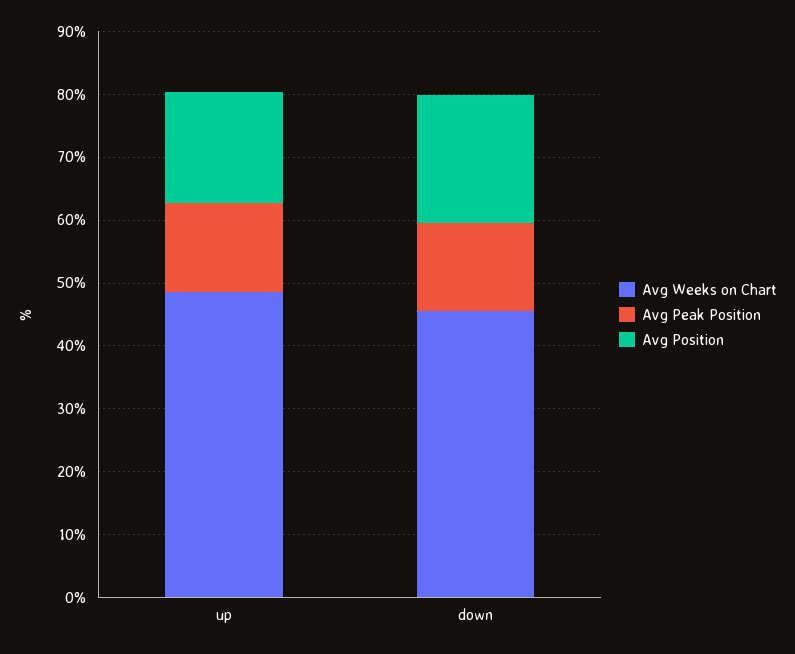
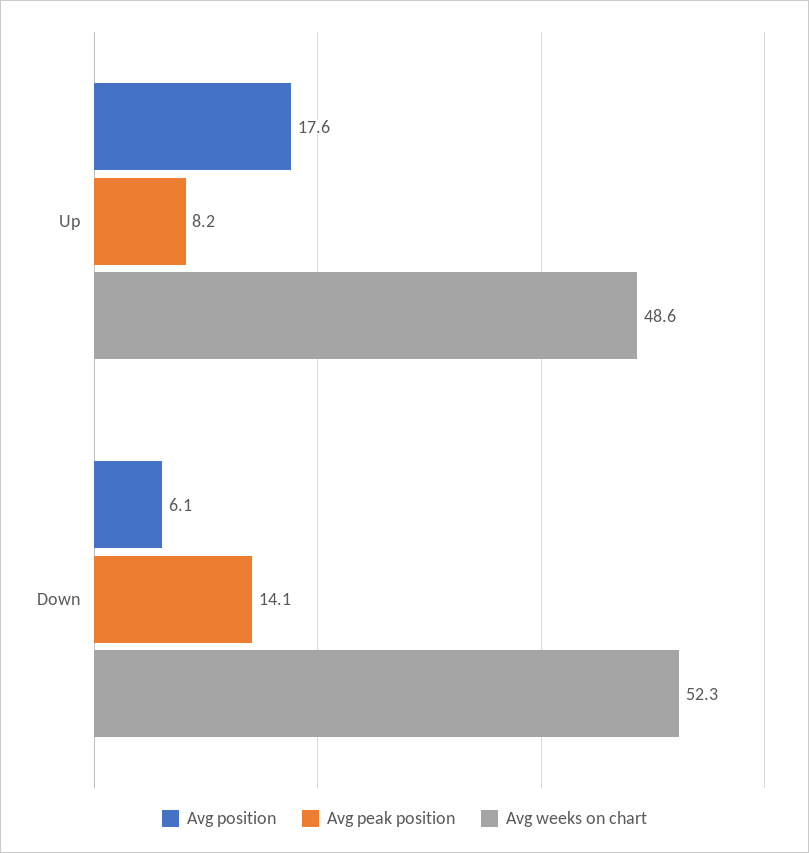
Avg Peak Position, up: 14 -> 8.2
Avg Weeks on Chart, down: 46 -> 52.3
Avg Position, down: 20 -> 6.1

